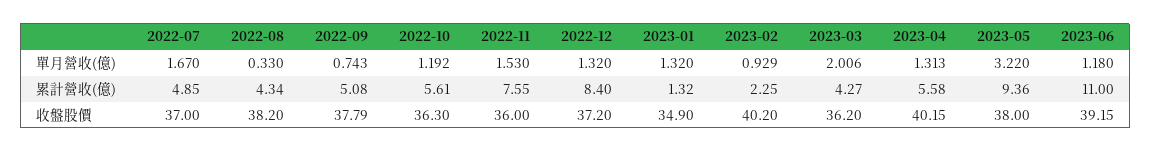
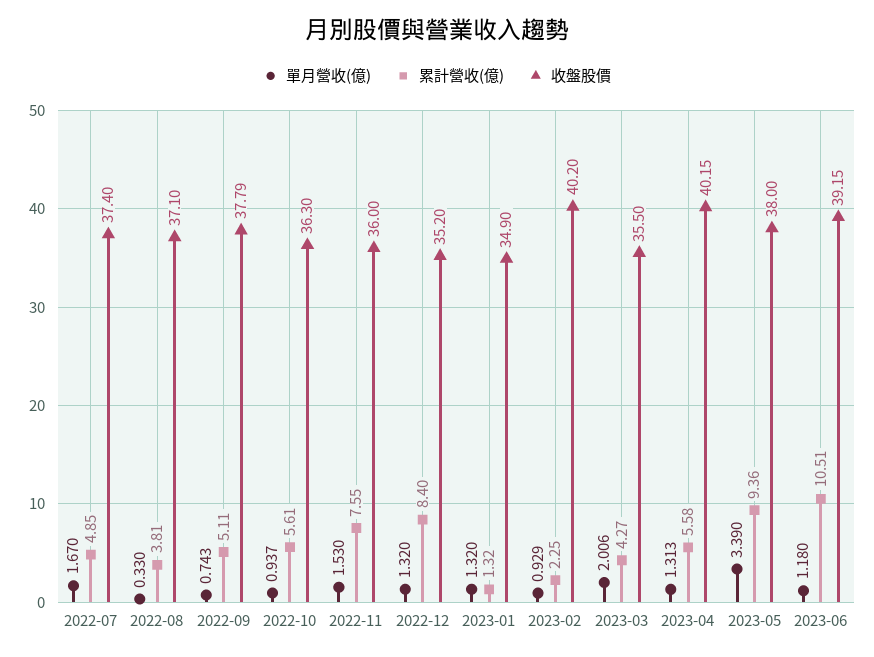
單月營收(億), 2022-10: 1.192 -> 0.937
單月營收(億), 2023-05: 3.22 -> 3.39
累計營收(億), 2022-08: 4.34 -> 3.81
累計營收(億), 2022-09: 5.08 -> 5.11
累計營收(億), 2023-06: 11 -> 10.51
收盤股價, 2022-07: 37 -> 37.4
收盤股價, 2022-08: 38.2 -> 37.1
收盤股價, 2022-12: 37.2 -> 35.2
收盤股價, 2023-03: 36.2 -> 35.5

